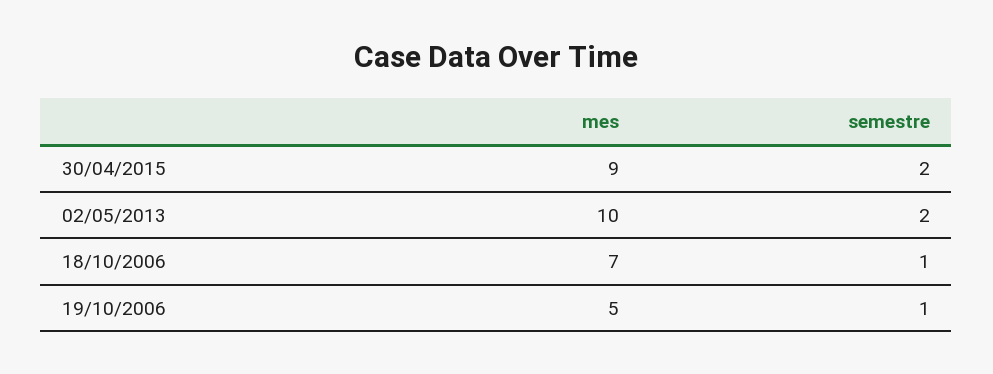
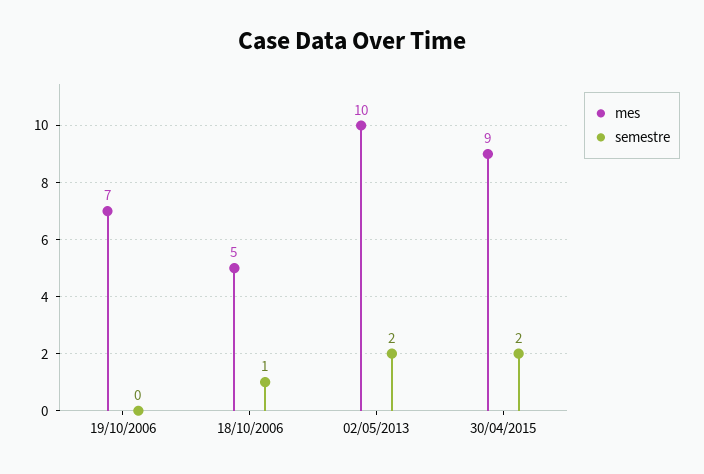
mes, 18/10/2006: 7 -> 5
mes, 19/10/2006: 5 -> 7
semestre, 19/10/2006: 1 -> 0

